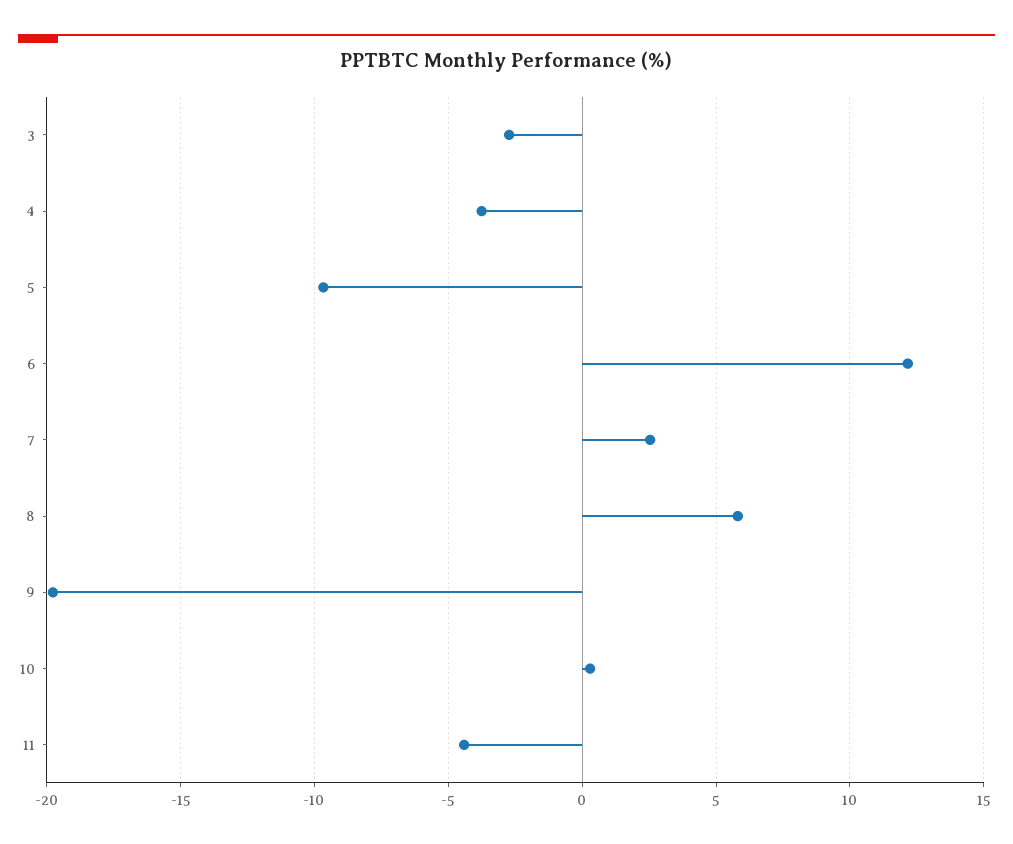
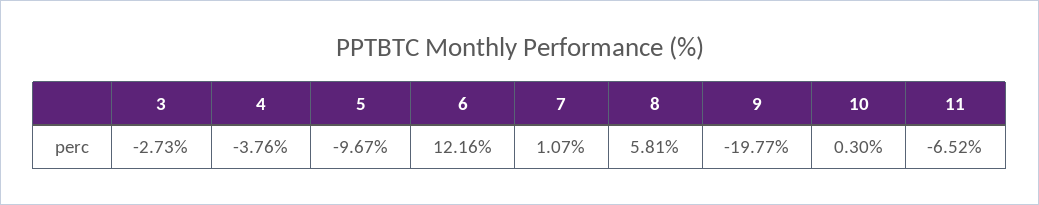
7: 2.5 -> 1.07
11: -4.5 -> -6.52

